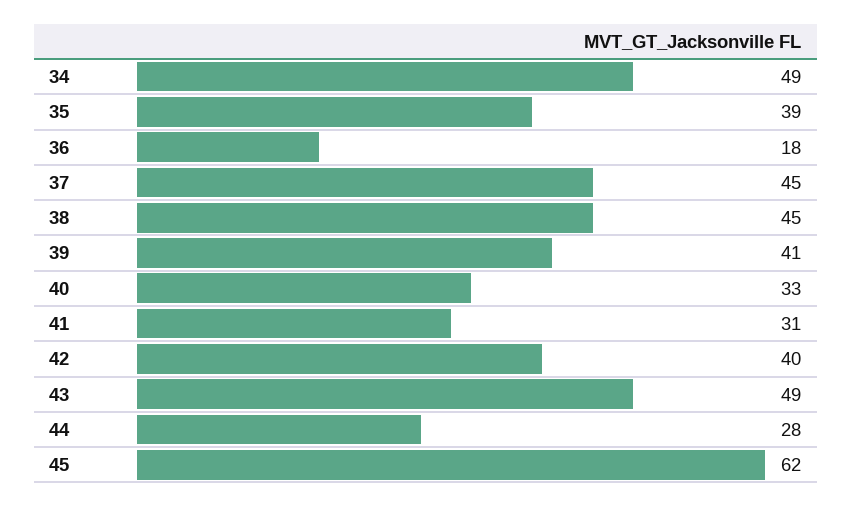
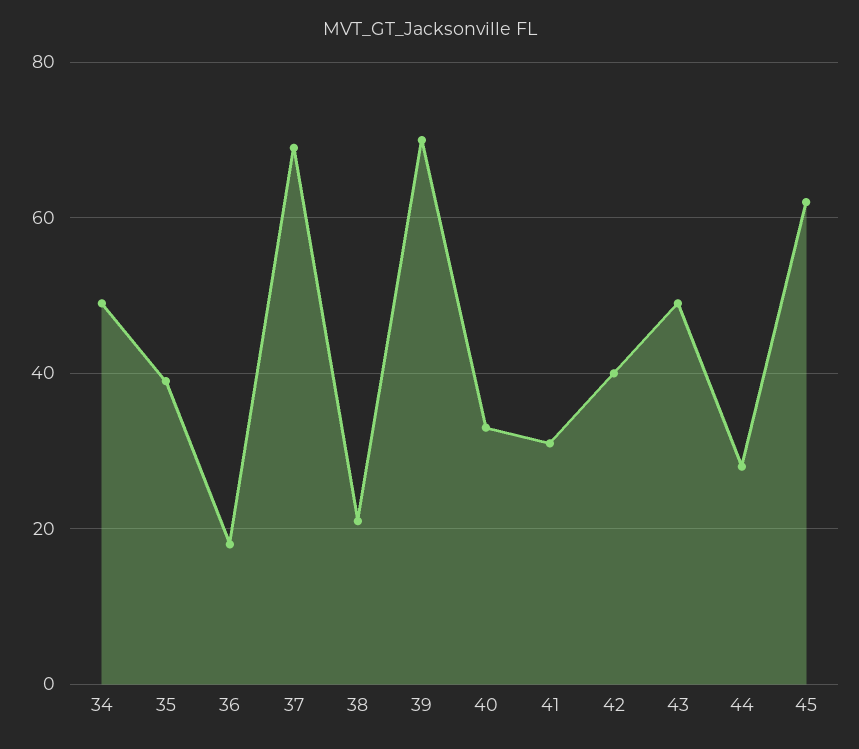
37: 45 -> 70
38: 45 -> 20
39: 41 -> 70

